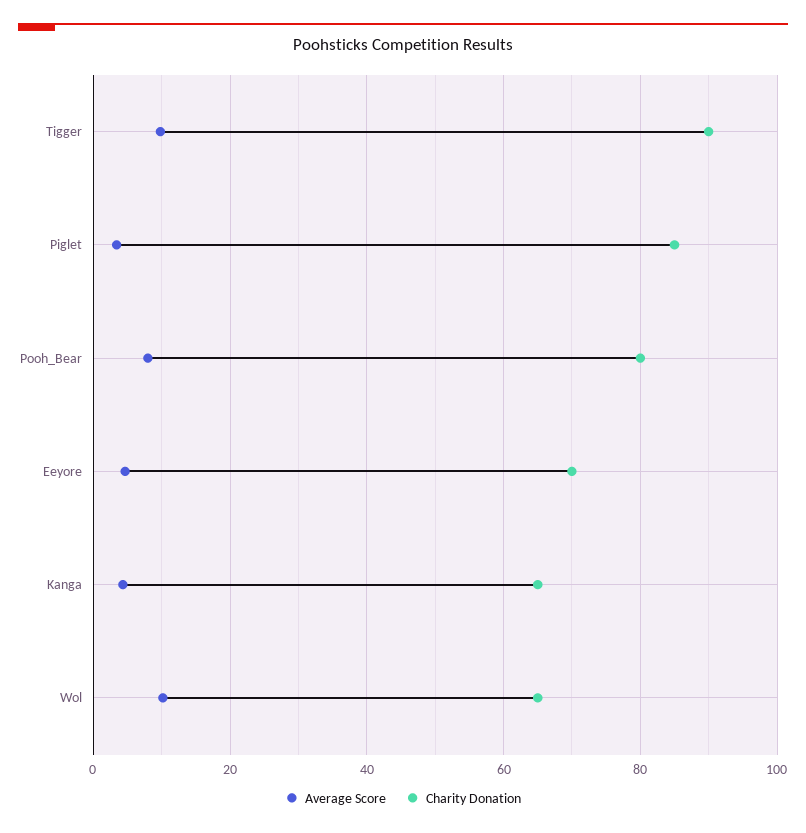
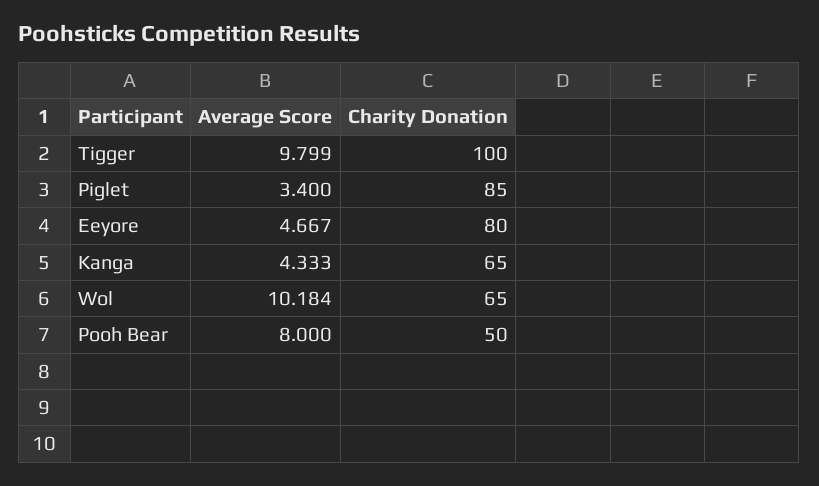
Charity Donation, Tigger: 90 -> 100
Charity Donation, Pooh_Bear: 80 -> 50
Charity Donation, Eeyore: 70 -> 80

